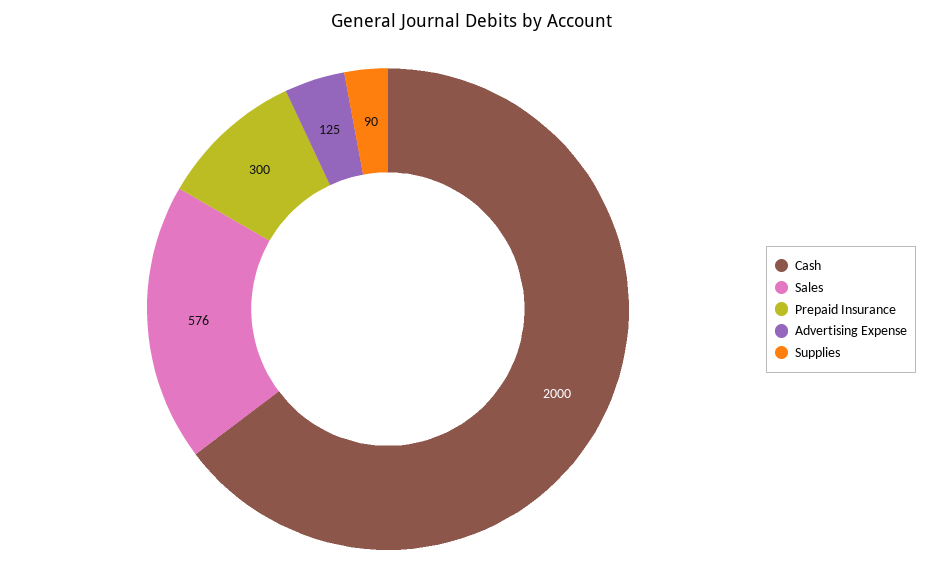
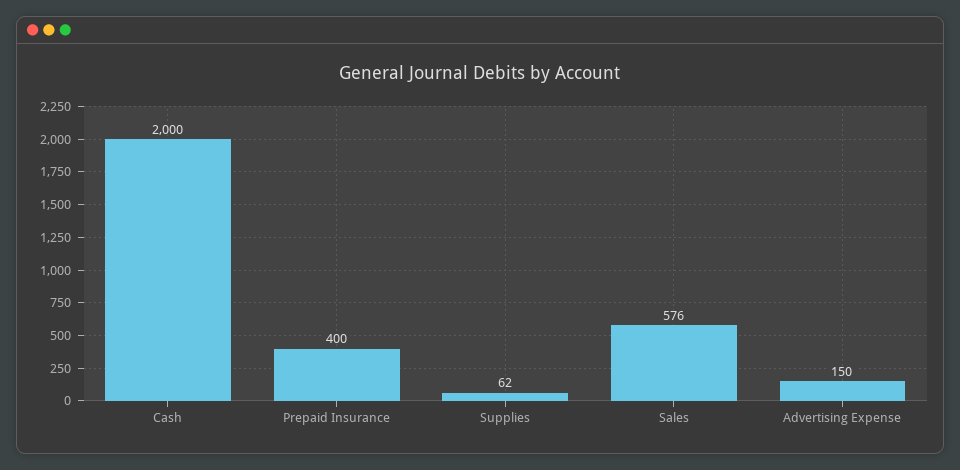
Prepaid Insurance: 300 -> 400
Advertising Expense: 125 -> 150
Supplies: 90 -> 62

